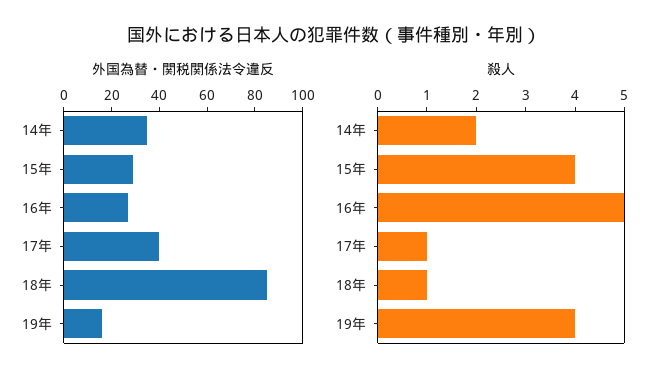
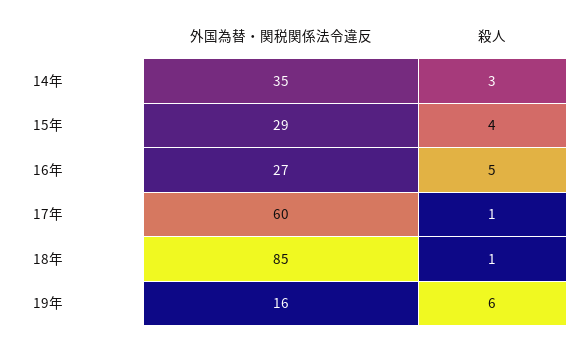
外国為替・関税関係法令違反, 17年: 40 -> 60
殺人, 14年: 2 -> 3
殺人, 19年: 4 -> 6

